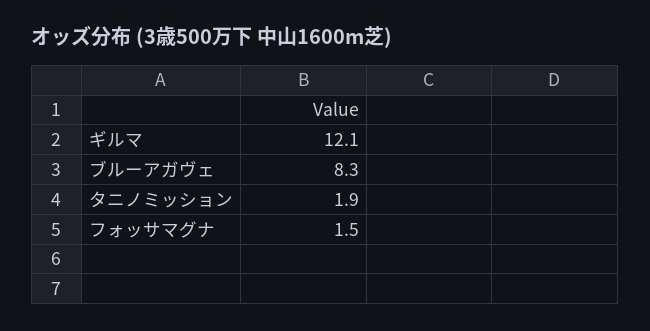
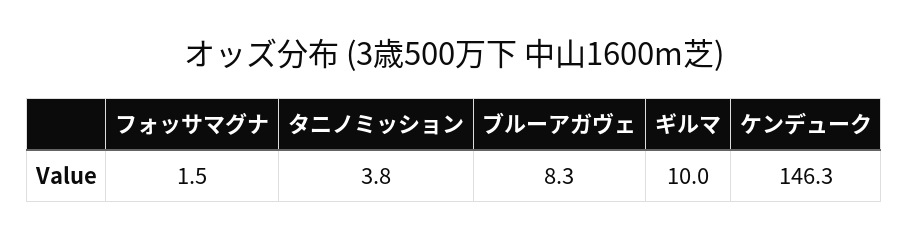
ギルマ: 12.1 -> 10
タニノミッション: 1.9 -> 3.8
ケンデューク: none -> 146.3

